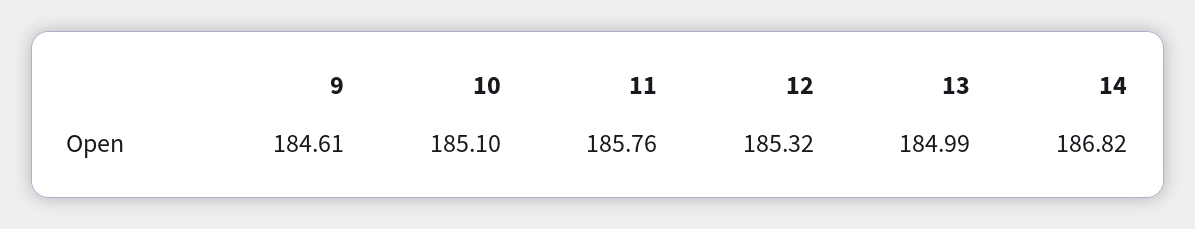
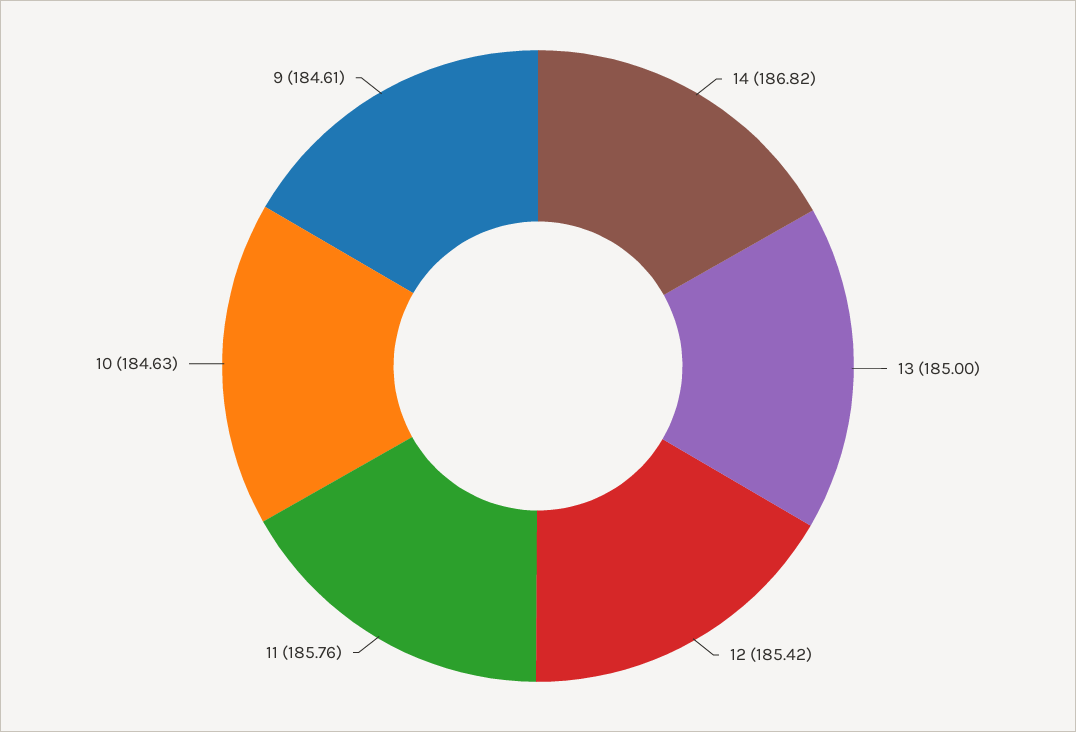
10: 185.1 -> 184.63
12: 185.32 -> 185.42
13: 184.99 -> 185

